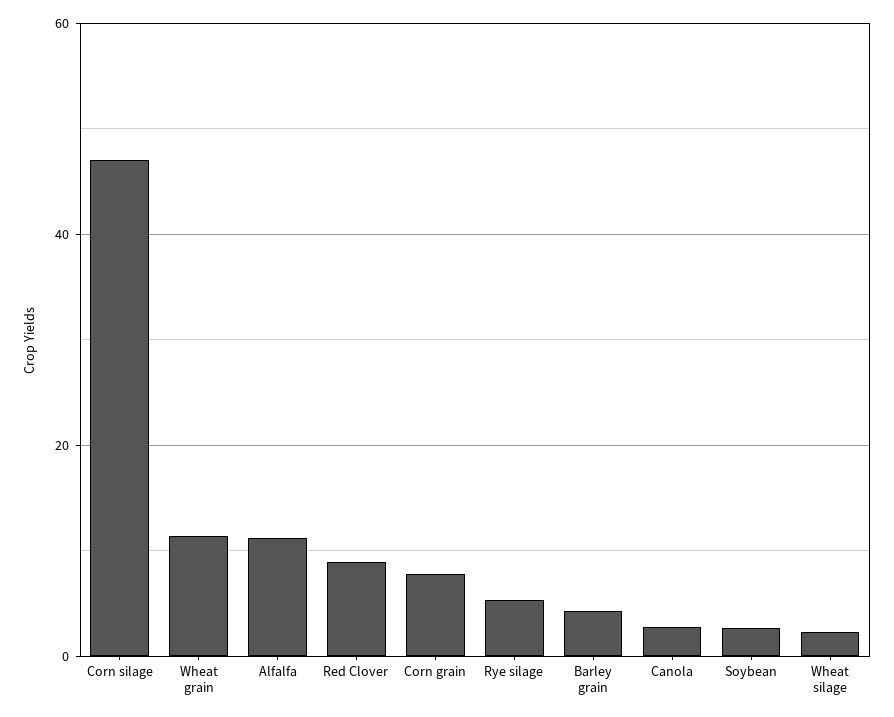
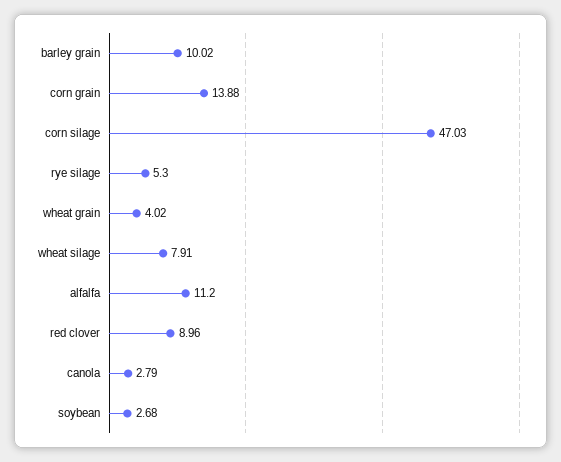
Wheat grain: 12 -> 4.02
Corn grain: 8 -> 13.88
Barley grain: 4 -> 10.02
Wheat silage: 2 -> 7.91

